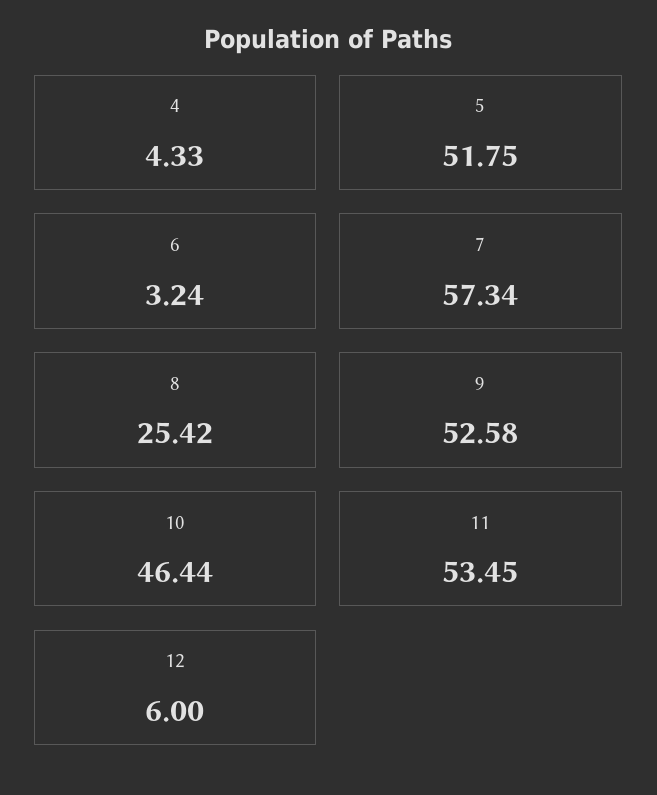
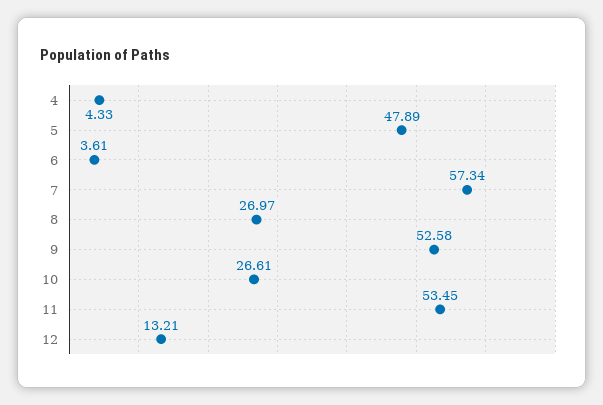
5: 51.75 -> 47.89
6: 3.24 -> 3.61
8: 25.42 -> 26.97
10: 46.44 -> 26.61
12: 6 -> 13.21

